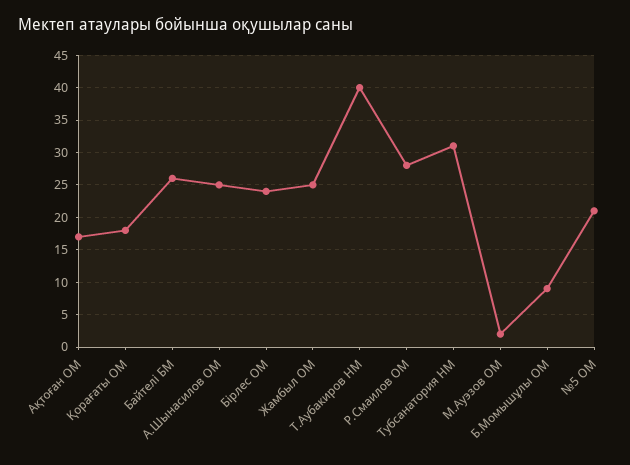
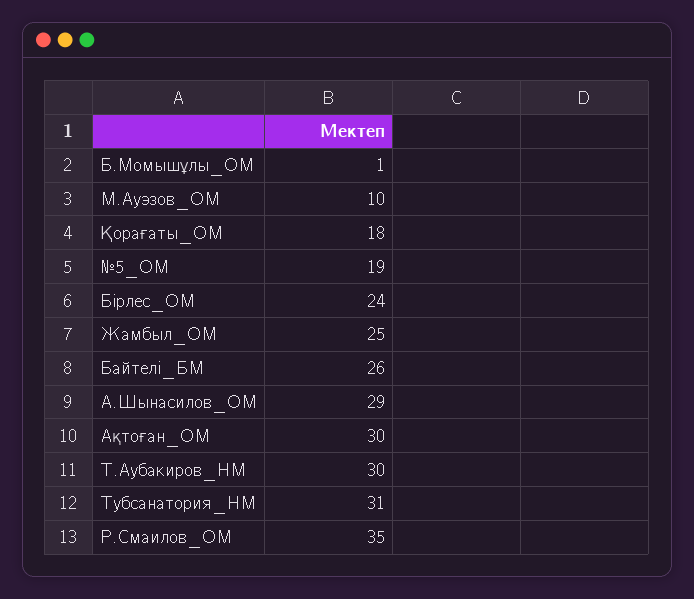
Ақтоған ОМ: 17 -> 30
А.Шынасилов ОМ: 25 -> 29
Т.Аубакиров НМ: 40 -> 30
Р.Смаилов ОМ: 28 -> 35
М.Ауэзов ОМ: 2 -> 10
Б.Момышұлы ОМ: 9 -> 1
№5 ОМ: 21 -> 19

